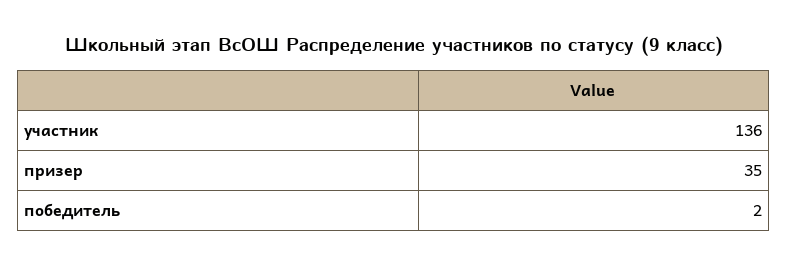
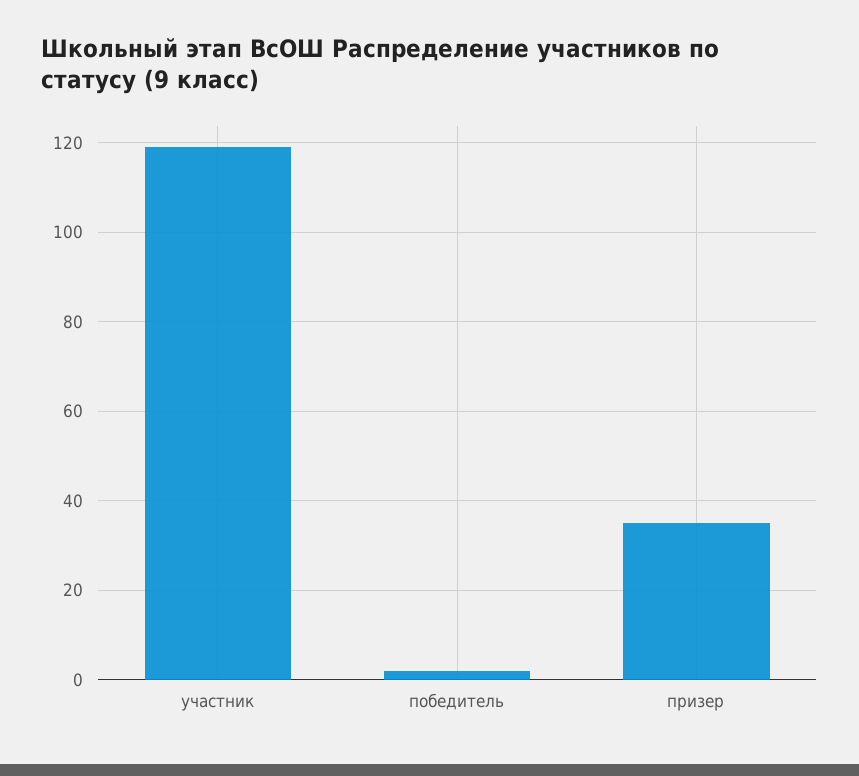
участник: 136 -> 120

